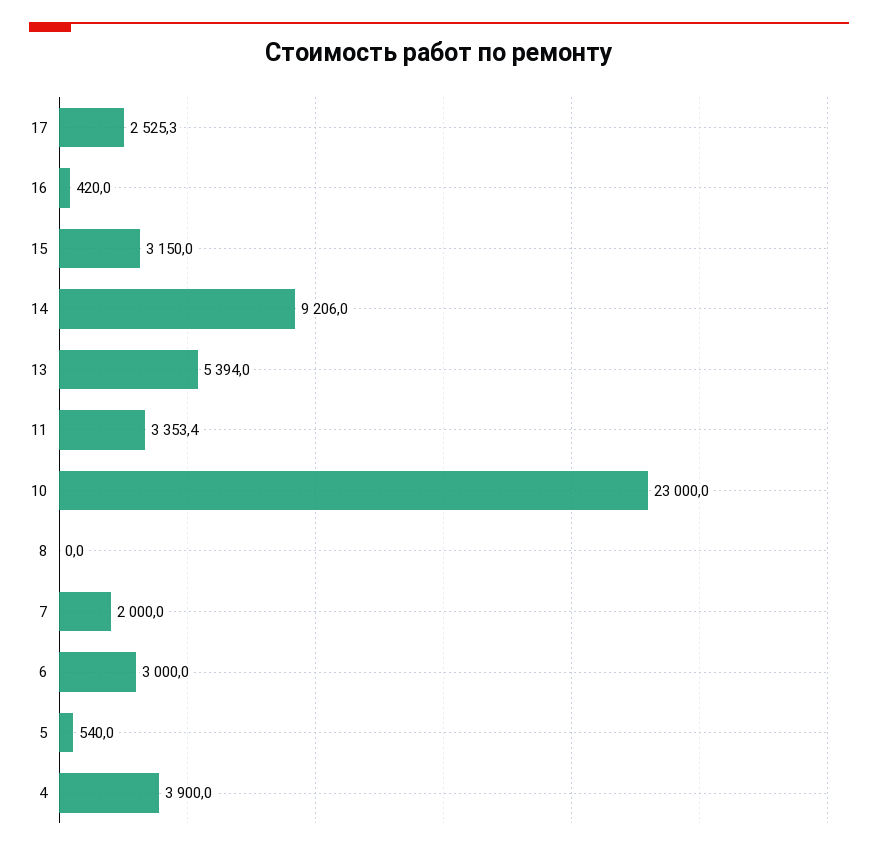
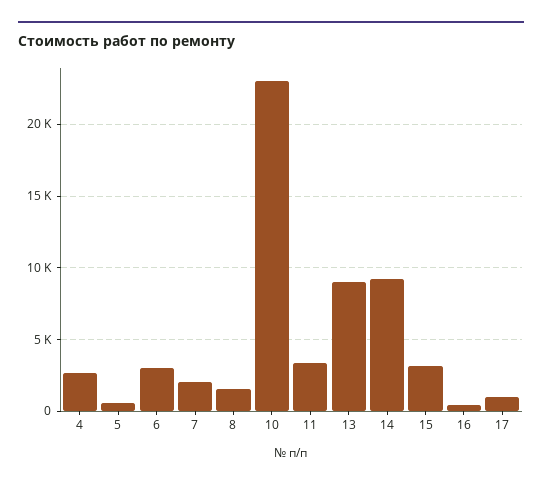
17: 2525.3 -> 1000
13: 5394 -> 9000
8: 0 -> 1500
4: 3900 -> 2500

